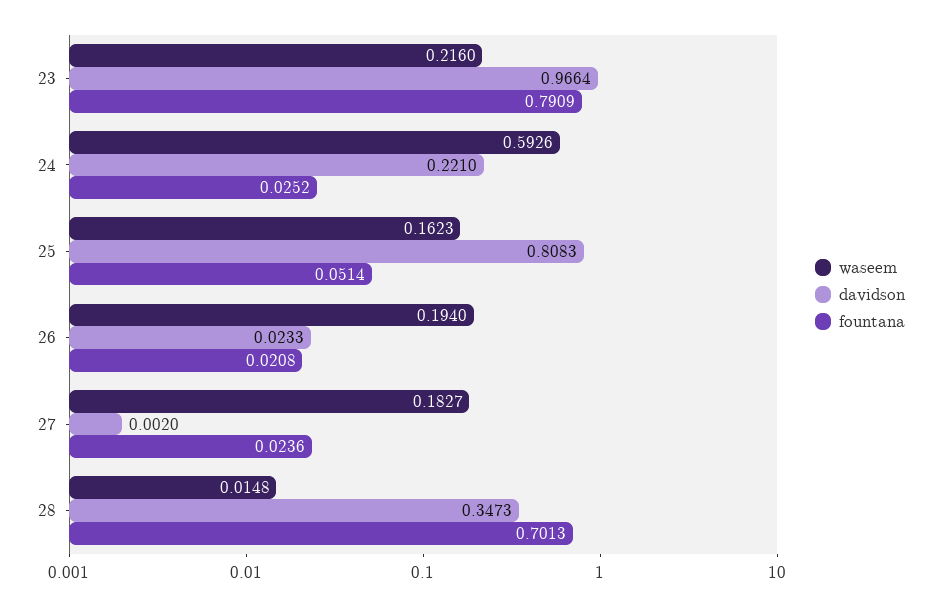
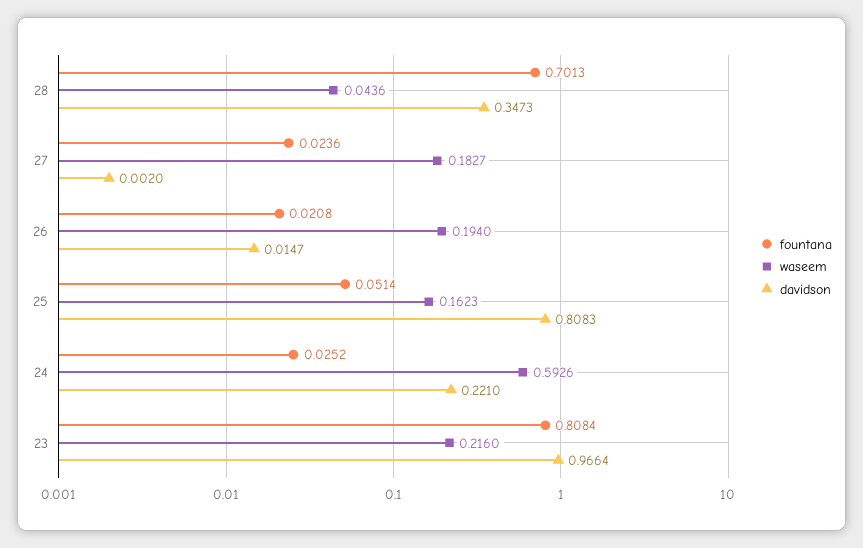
fountana, 23: 0.7909 -> 0.8084
davidson, 26: 0.0233 -> 0.0147
waseem, 28: 0.0148 -> 0.0436

